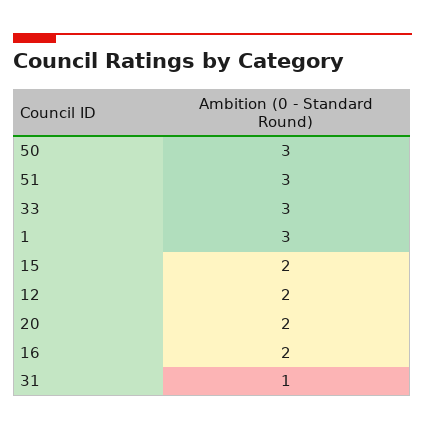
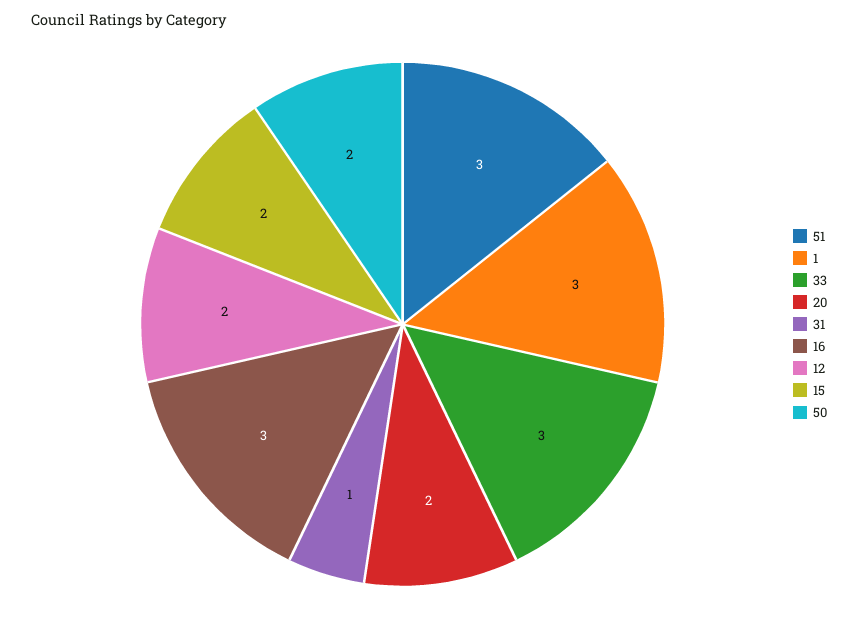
50: 3 -> 2
16: 2 -> 3

